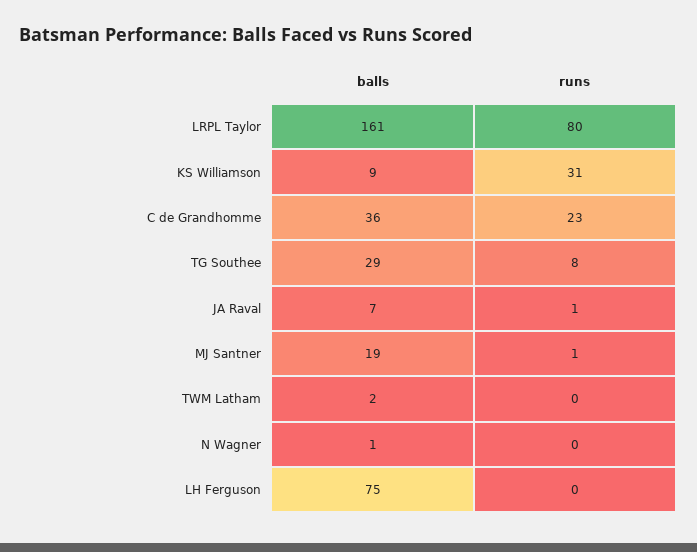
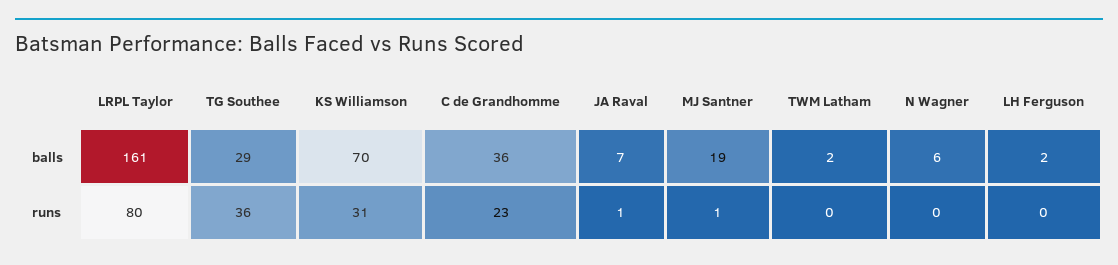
balls, KS Williamson: 9 -> 70
runs, TG Southee: 8 -> 36
balls, N Wagner: 1 -> 6
balls, LH Ferguson: 75 -> 2

